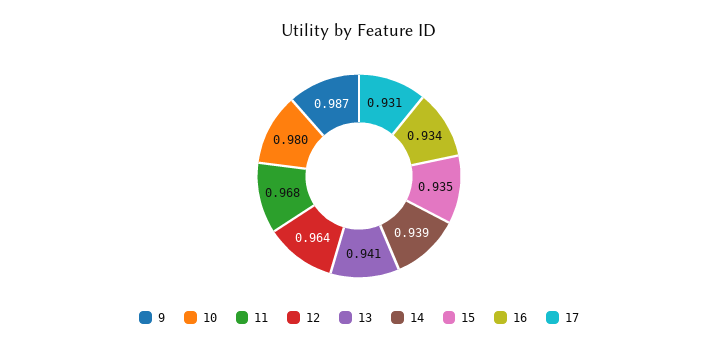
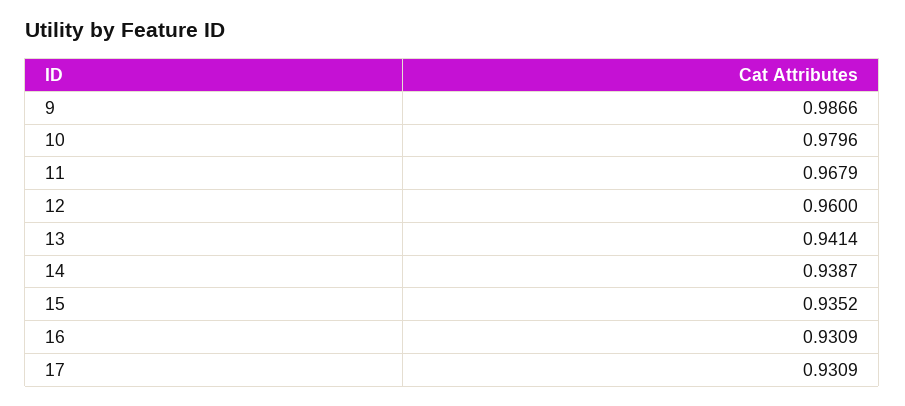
12: 0.964 -> 0.96
16: 0.934 -> 0.9309

